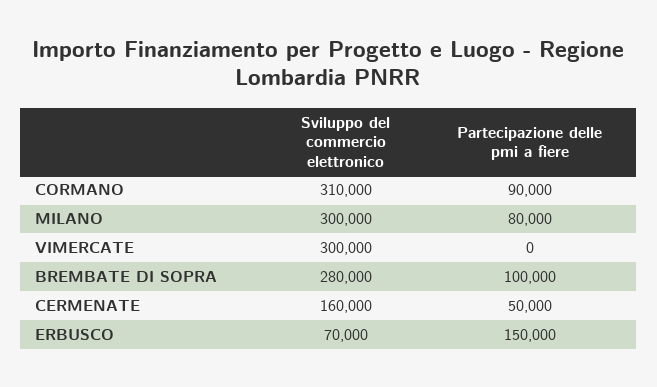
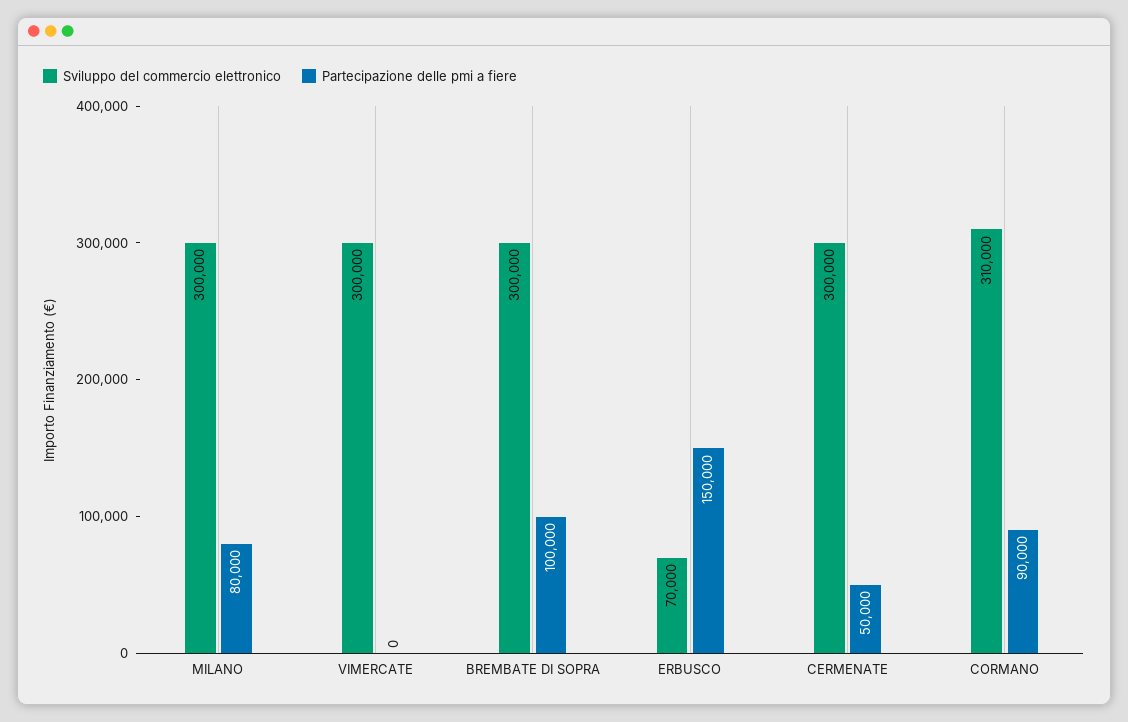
Sviluppo del commercio elettronico, BREMBATE DI SOPRA: 280000 -> 300000
Sviluppo del commercio elettronico, CERMENATE: 160000 -> 300000

